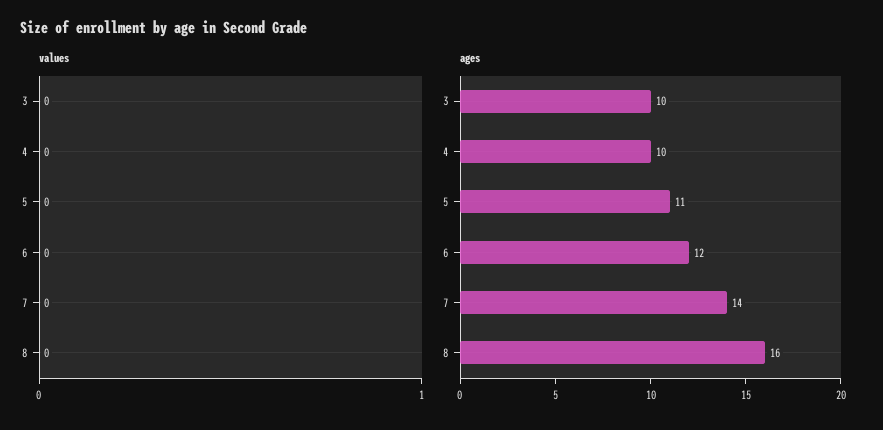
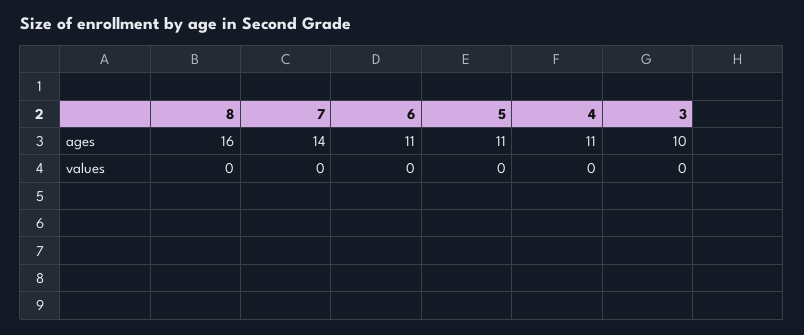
ages, 4: 10 -> 11
ages, 6: 12 -> 11

